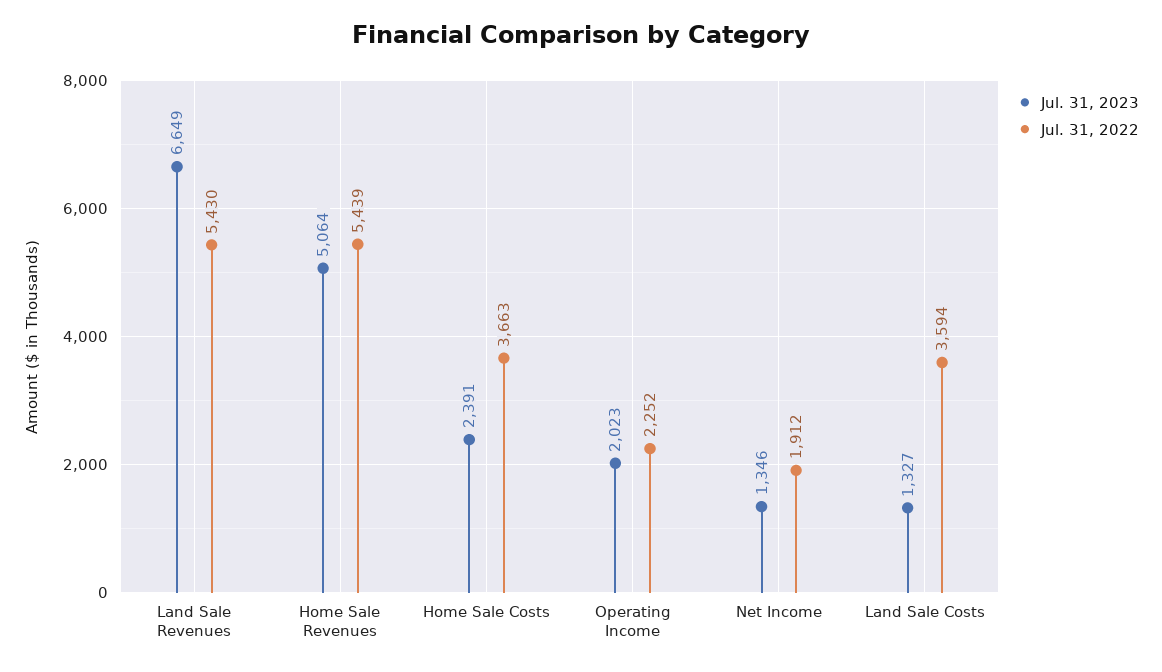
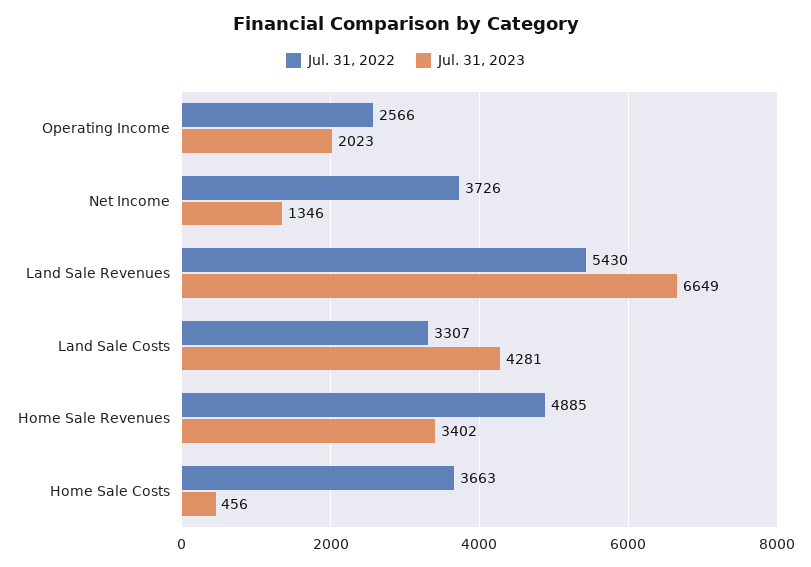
Jul. 31, 2023, Home Sale Revenues: 5064 -> 3402
Jul. 31, 2022, Home Sale Revenues: 5439 -> 4885
Jul. 31, 2023, Home Sale Costs: 2391 -> 456
Jul. 31, 2022, Operating Income: 2252 -> 2566
Jul. 31, 2022, Net Income: 1912 -> 3726
Jul. 31, 2023, Land Sale Costs: 1327 -> 4281
Jul. 31, 2022, Land Sale Costs: 3594 -> 3307

